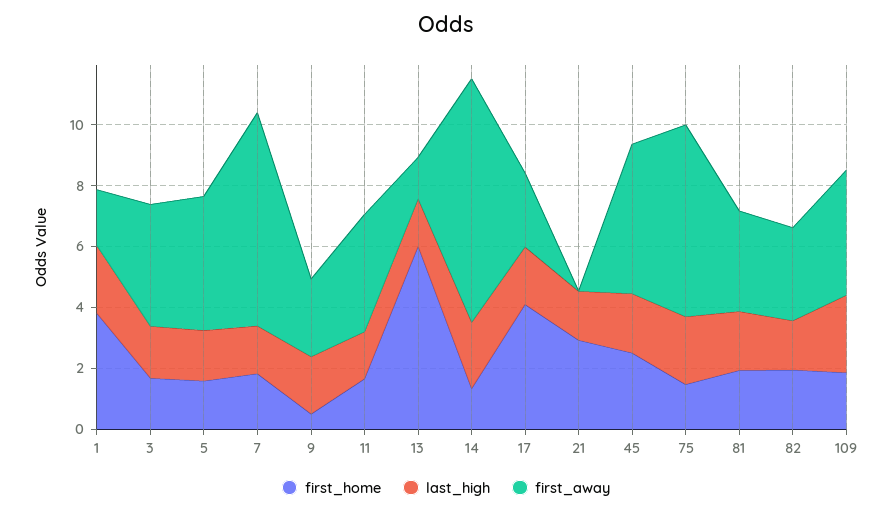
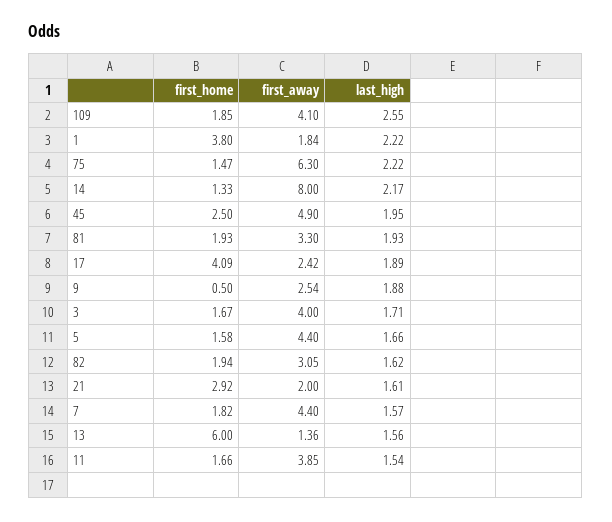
first_away, 7: 7 -> 4.4
first_away, 21: 0 -> 2

